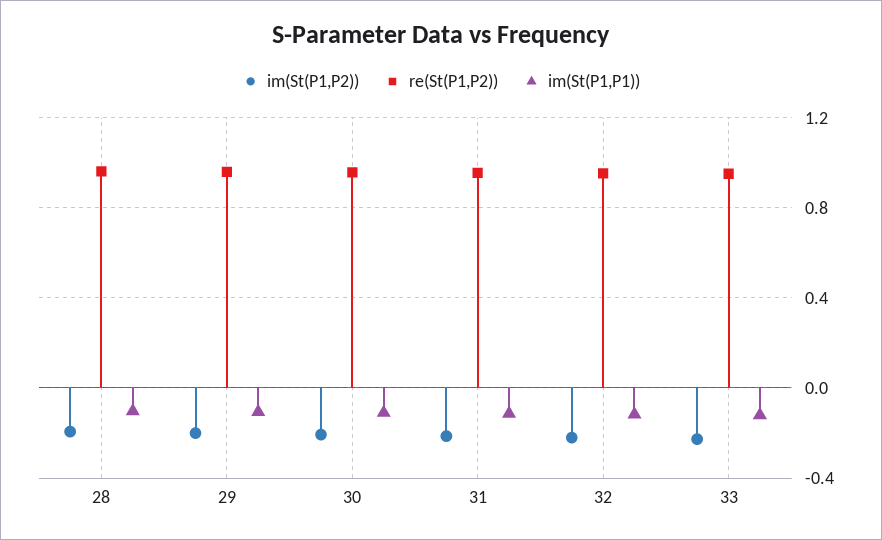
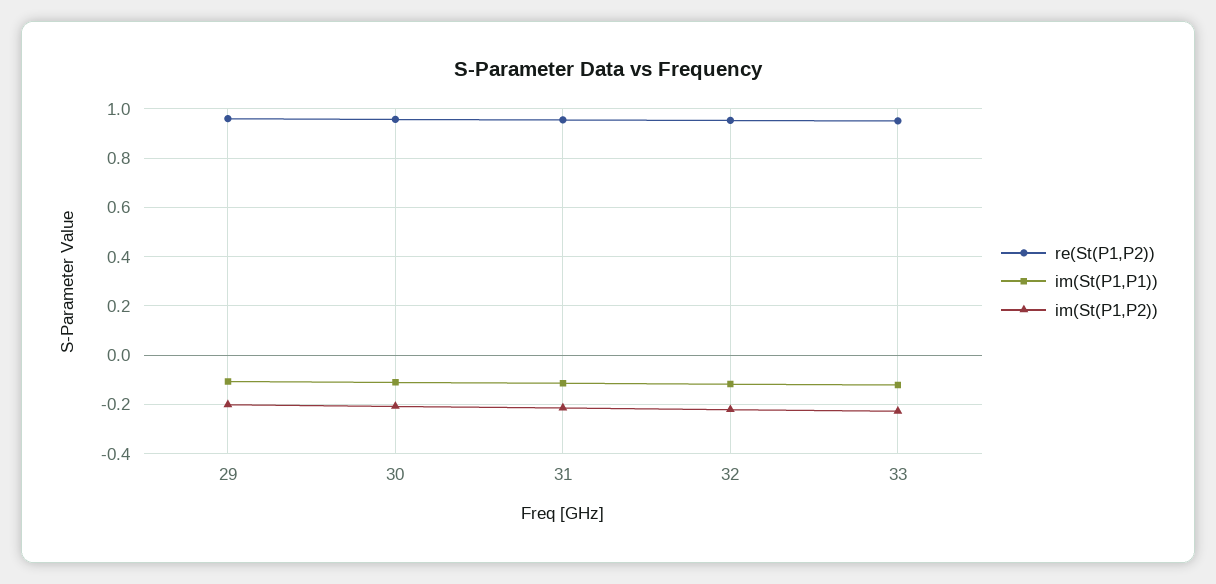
im(St(P1,P2)), 28: -0.2 -> none
re(St(P1,P2)), 28: 0.95 -> none
im(St(P1,P1)), 28: -0.1 -> none

